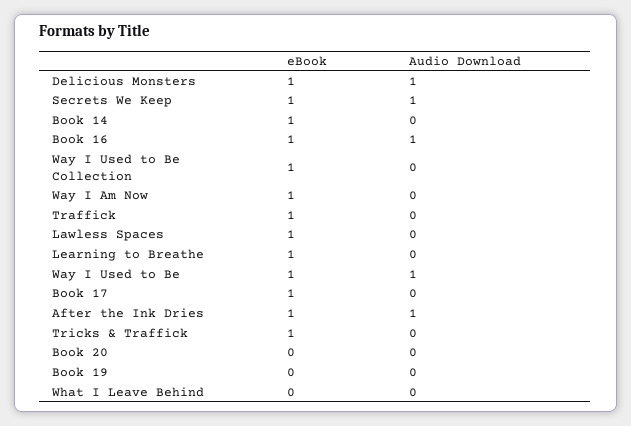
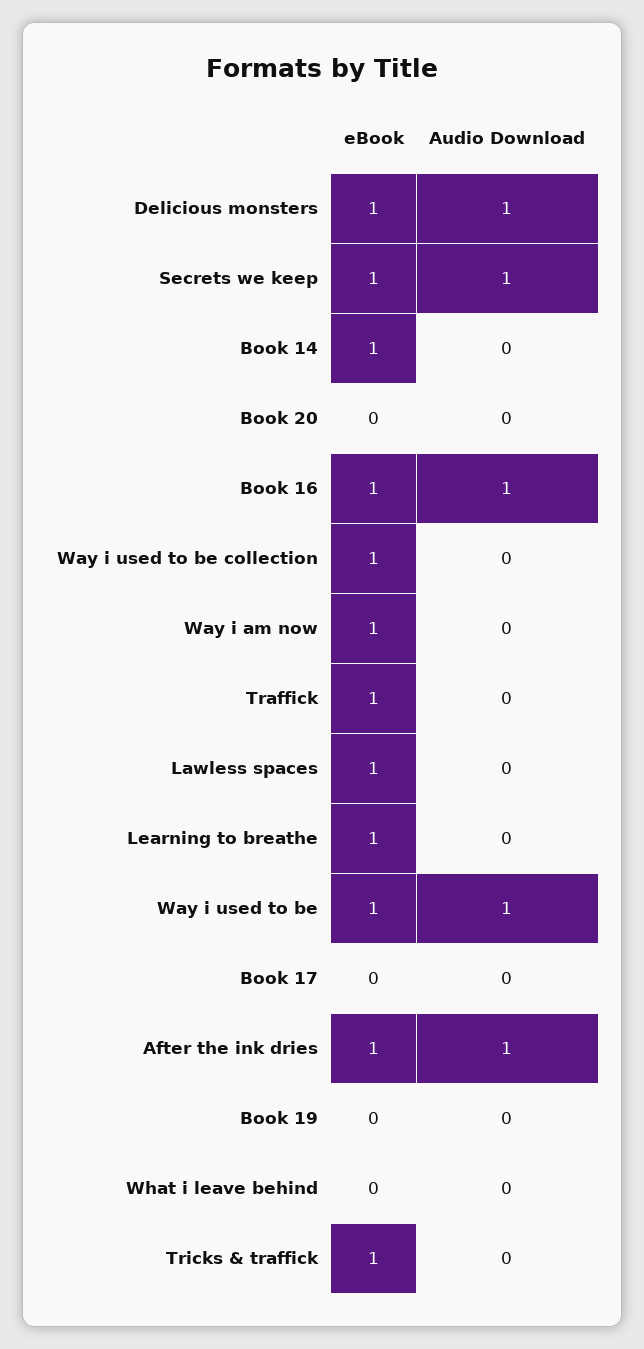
eBook, Book 17: 1 -> 0

